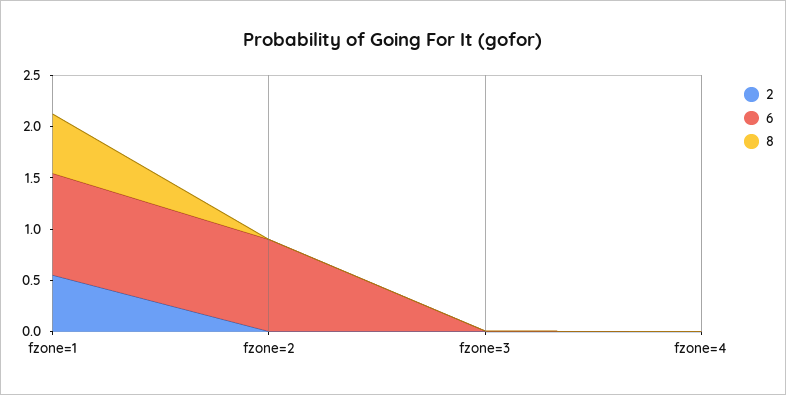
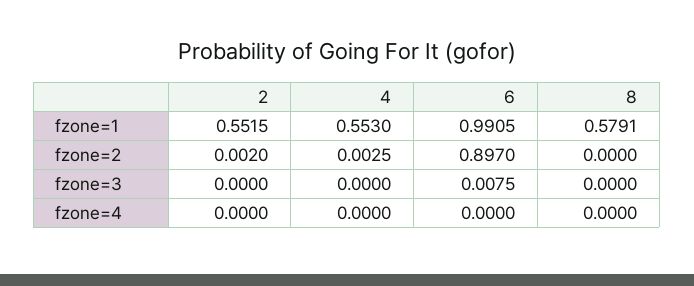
4, fzone=1: none -> 0.553
4, fzone=2: none -> 0.0025
4, fzone=3: none -> 0
4, fzone=4: none -> 0

